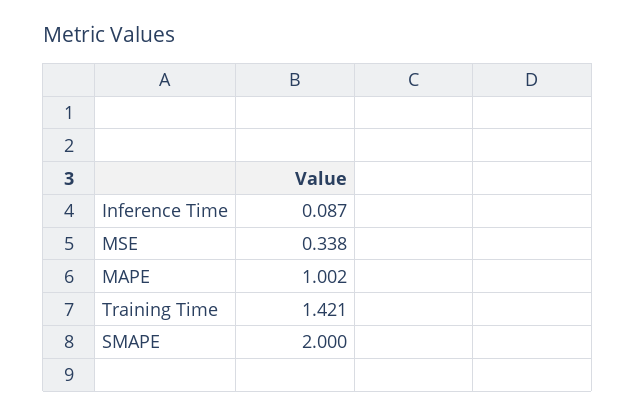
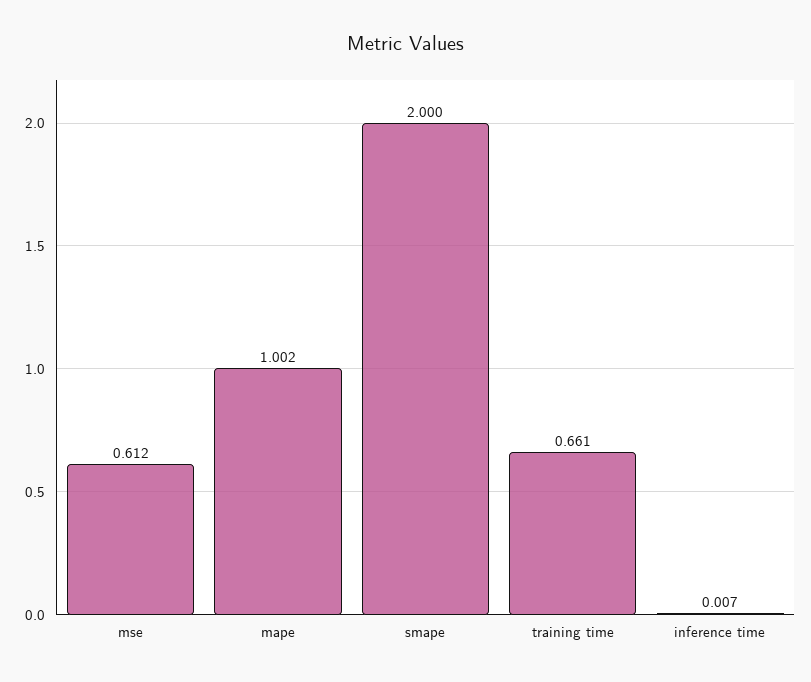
Inference Time: 0.087 -> 0.007
MSE: 0.338 -> 0.612
Training Time: 1.421 -> 0.661

